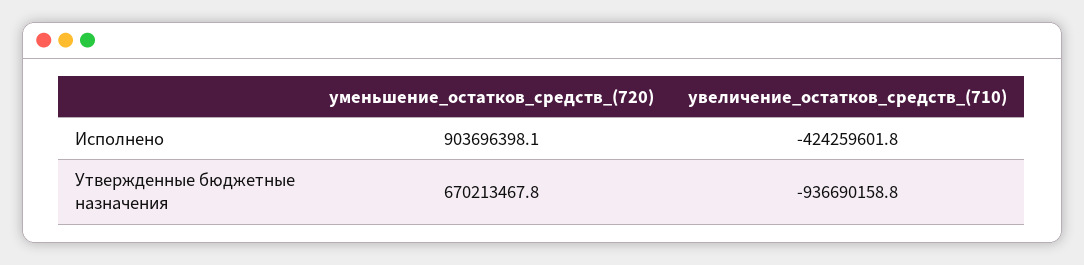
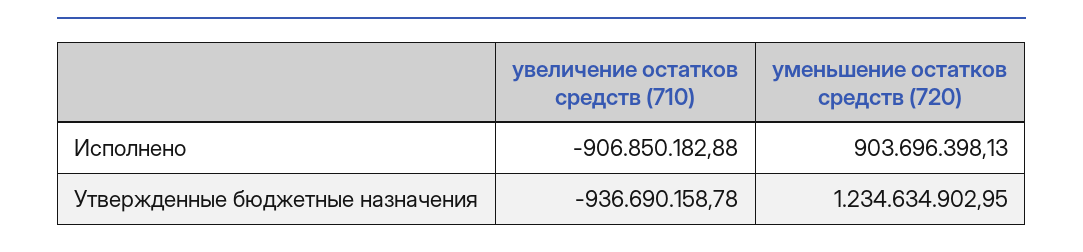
увеличение_остатков_средств_(710), Исполнено: -424259601.8 -> -906850182.88
уменьшение_остатков_средств_(720), Утвержденные бюджетные назначения: 670213467.8 -> 1234634902.95

